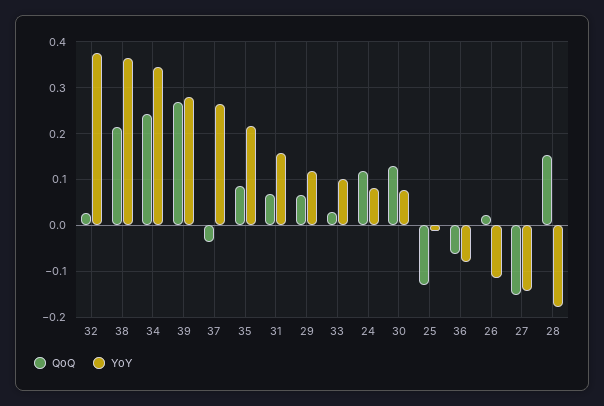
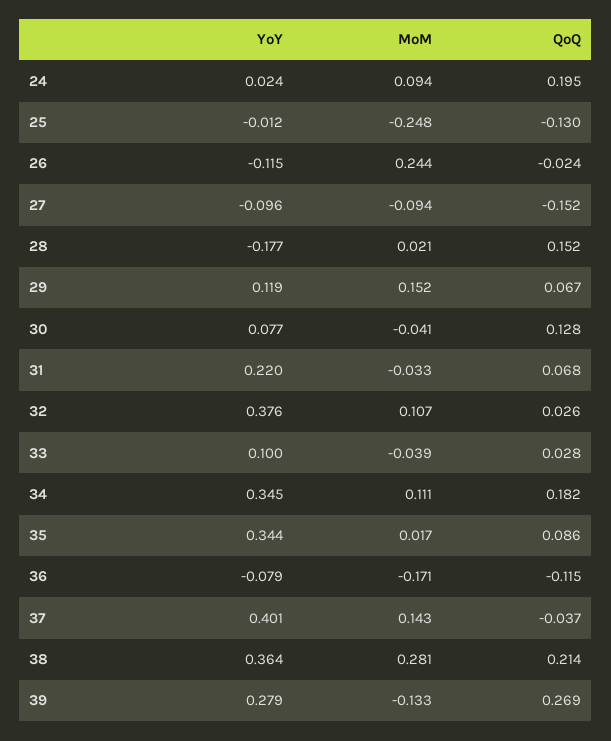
QoQ, 34: 0.24 -> 0.182
YoY, 37: 0.26 -> 0.401
YoY, 35: 0.22 -> 0.344
YoY, 31: 0.16 -> 0.22
QoQ, 24: 0.12 -> 0.195
YoY, 24: 0.08 -> 0.024
QoQ, 36: -0.06 -> -0.115
QoQ, 26: 0.02 -> -0.024
YoY, 27: -0.14 -> -0.096
MoM, 24: none -> 0.094
MoM, 25: none -> -0.248
MoM, 26: none -> 0.244
MoM, 27: none -> -0.094
MoM, 28: none -> 0.021
MoM, 29: none -> 0.152
MoM, 30: none -> -0.041
MoM, 31: none -> -0.033
MoM, 32: none -> 0.107
MoM, 33: none -> -0.039
MoM, 34: none -> 0.111
MoM, 35: none -> 0.017
MoM, 36: none -> -0.171
MoM, 37: none -> 0.143
MoM, 38: none -> 0.281
MoM, 39: none -> -0.133

